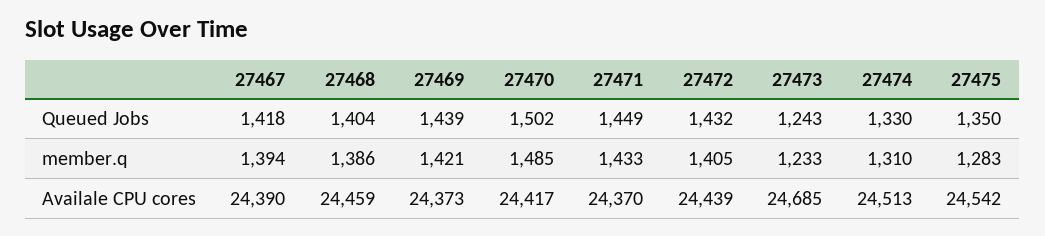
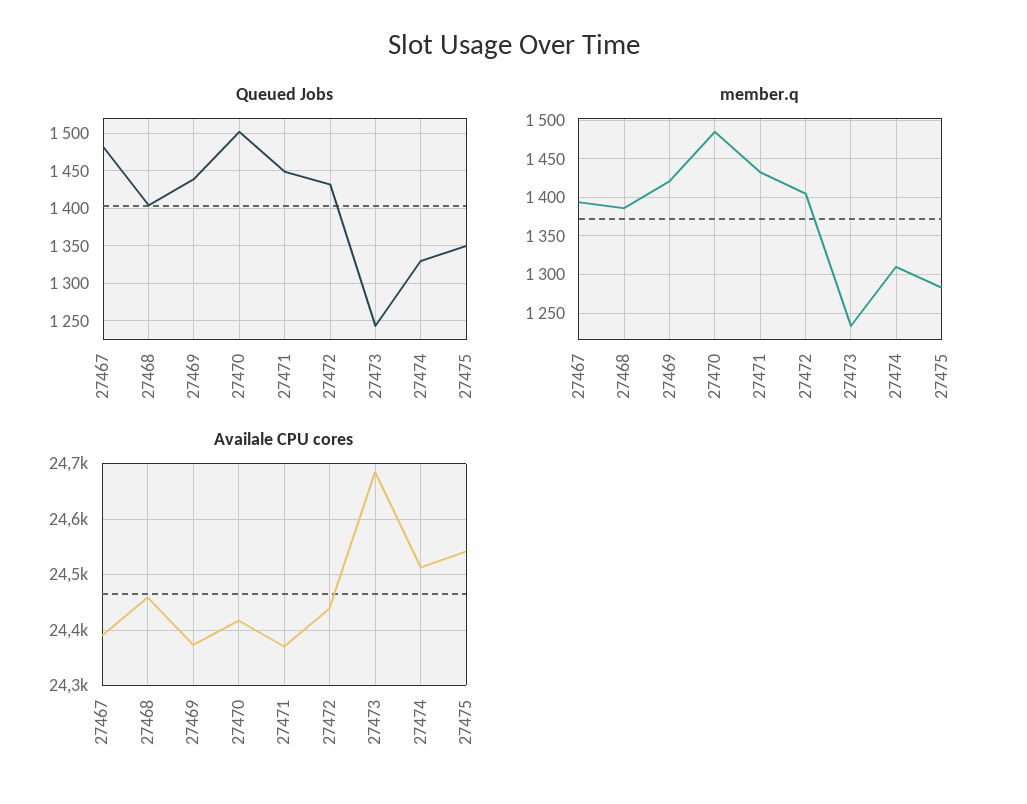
Queued Jobs, 27467: 1418 -> 1480

